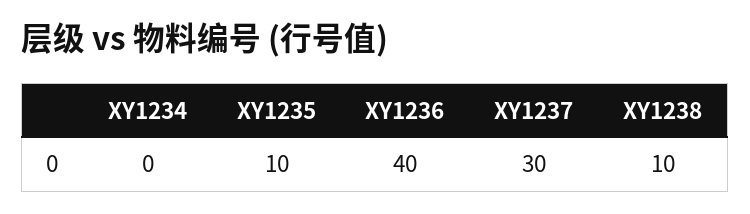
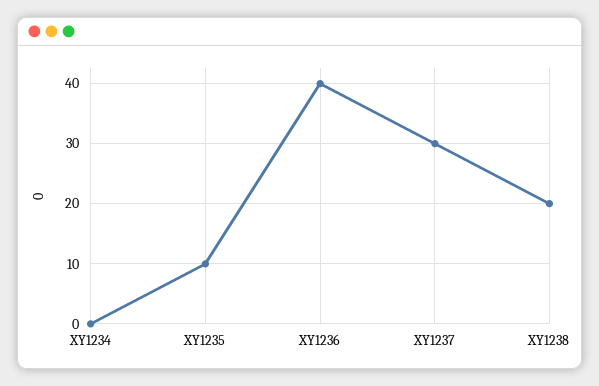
XY1238: 10 -> 20

